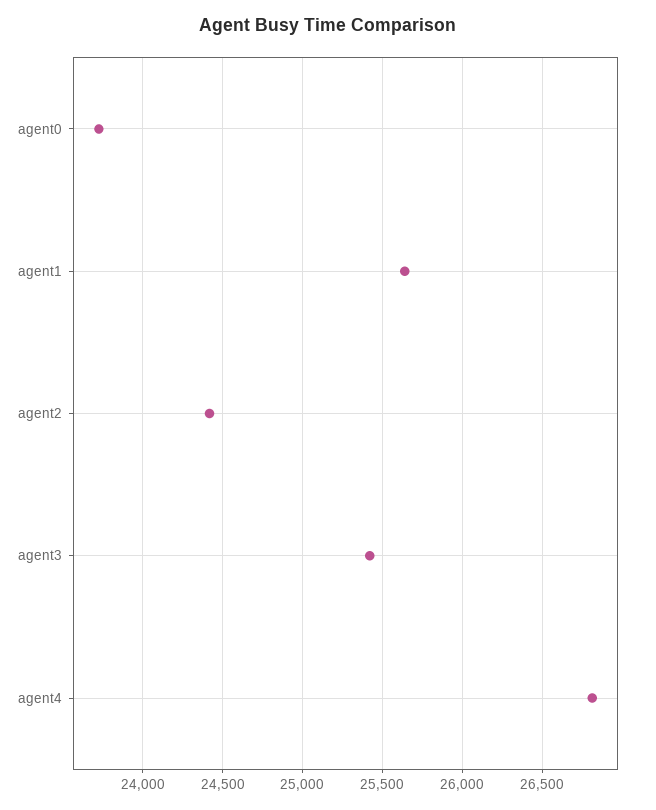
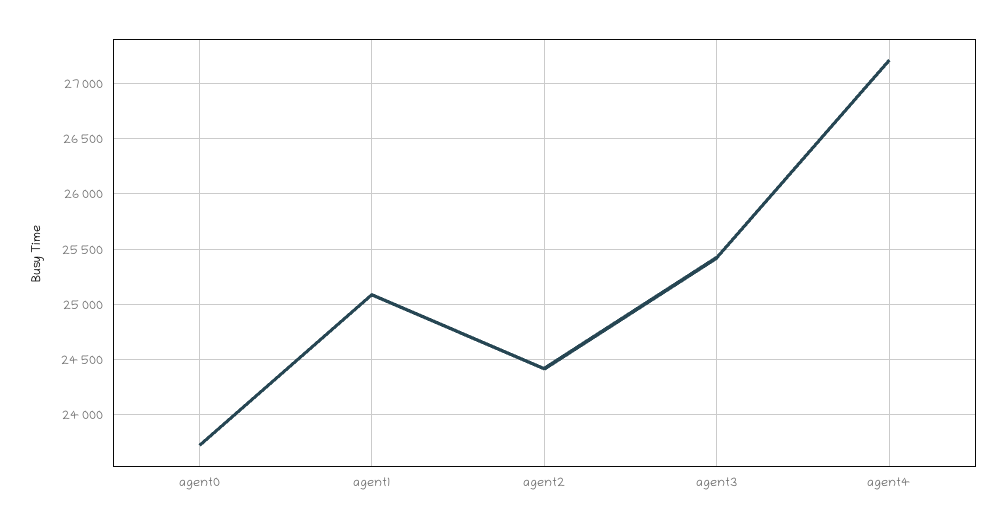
agent1: 25650 -> 25100
agent4: 26800 -> 27200

